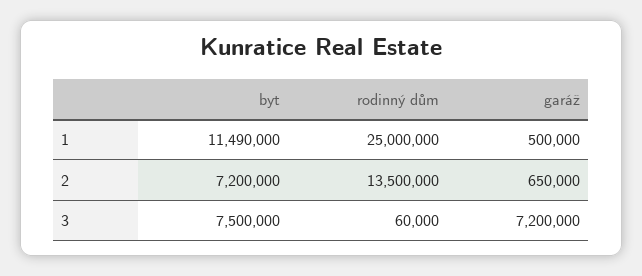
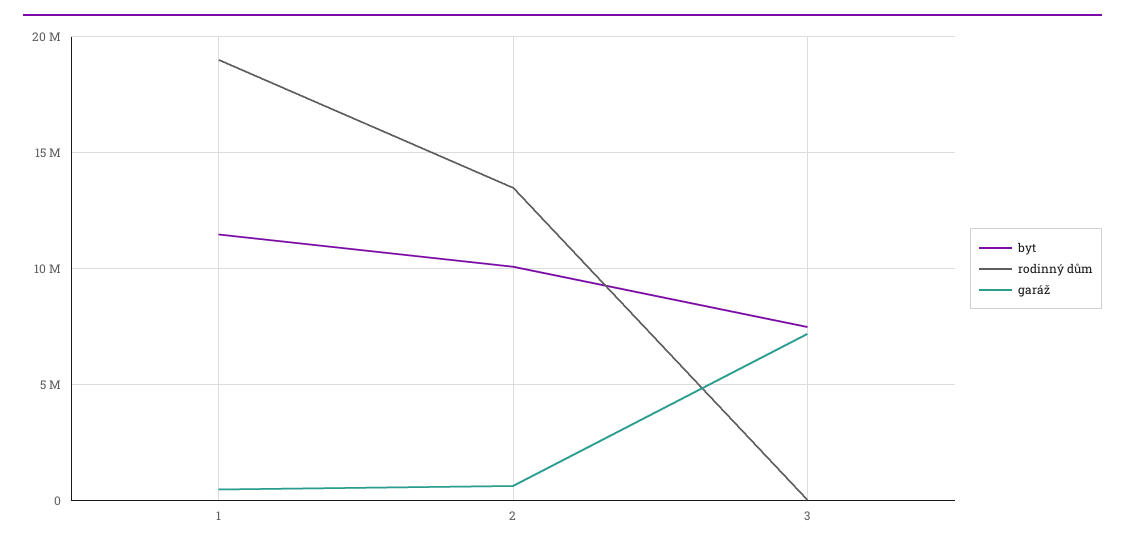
rodinný dům, 1: 25000000 -> 19000000
byt, 2: 7200000 -> 10000000

